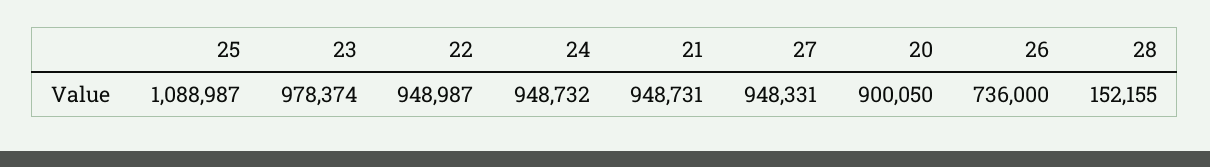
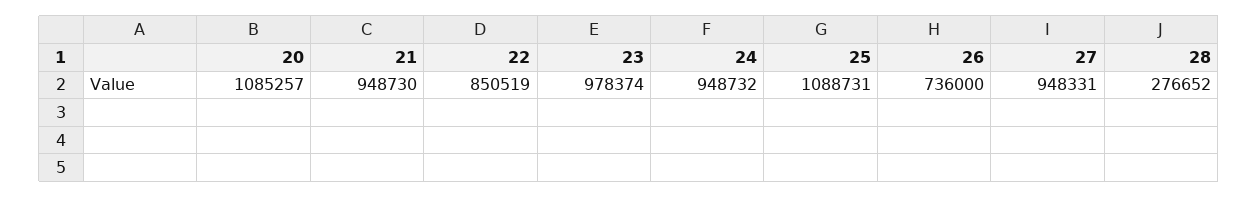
25: 1088987 -> 1088731
22: 948987 -> 850519
21: 948731 -> 948730
20: 900050 -> 1085257
28: 152155 -> 276652

